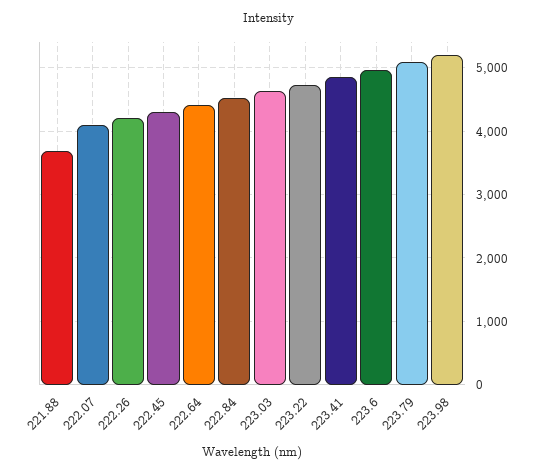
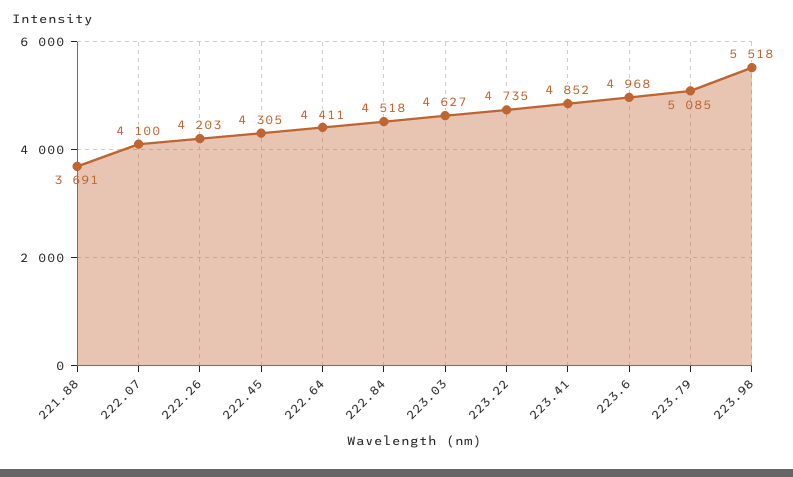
223.98: 5200 -> 5518

